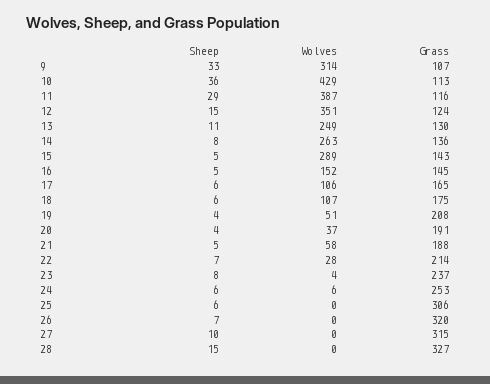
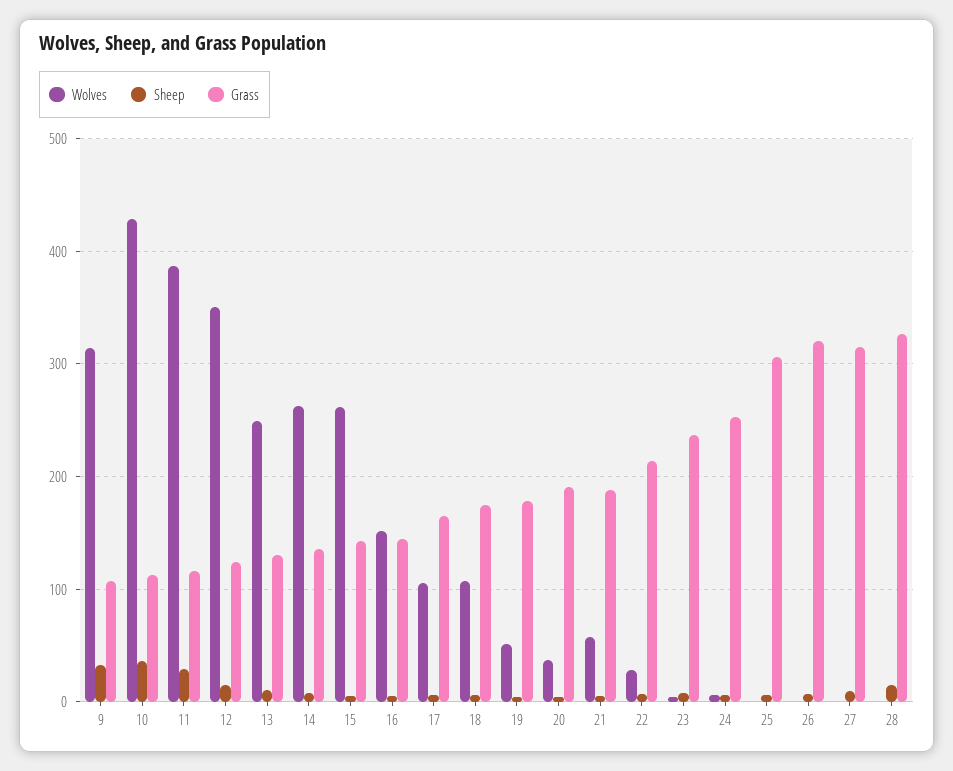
Wolves, 15: 289 -> 260
Grass, 19: 208 -> 180

